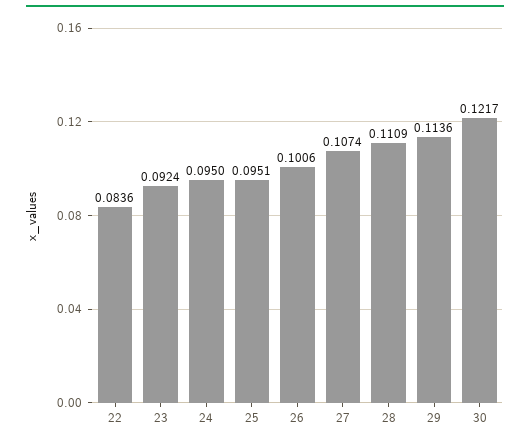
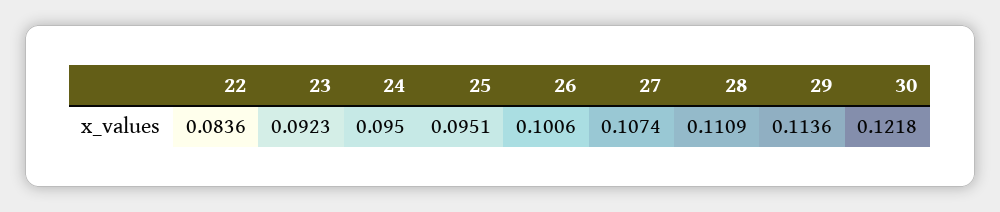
23: 0.0924 -> 0.0923
30: 0.1217 -> 0.1218

